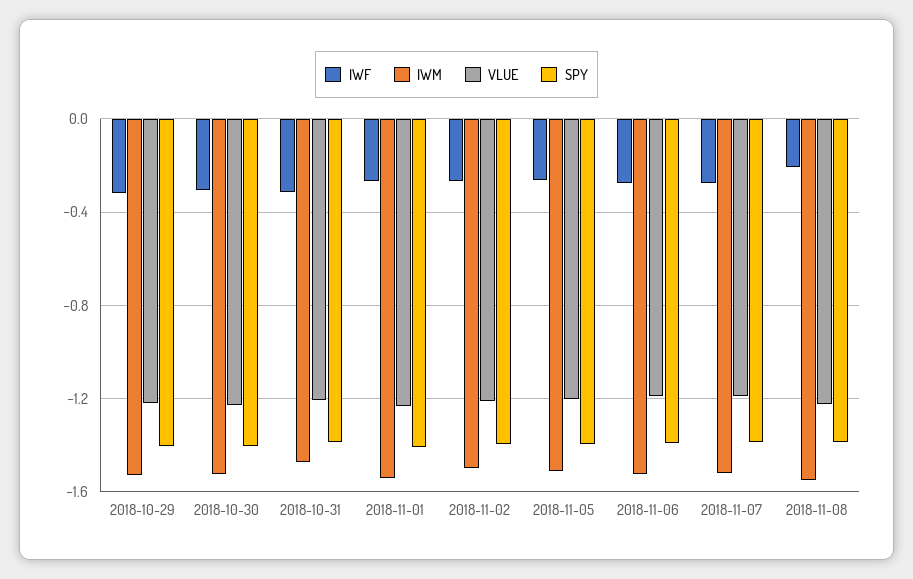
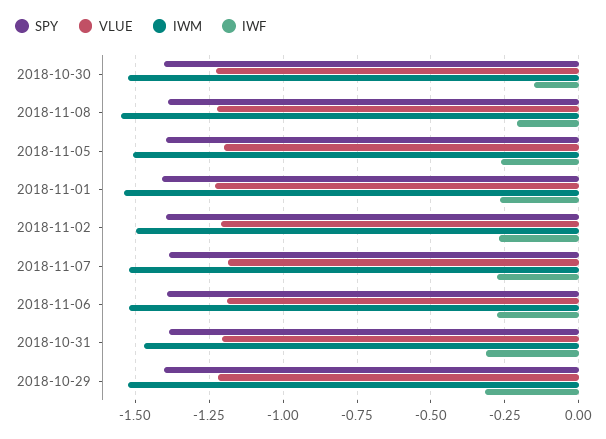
IWF, 2018-10-30: -0.3 -> -0.15

